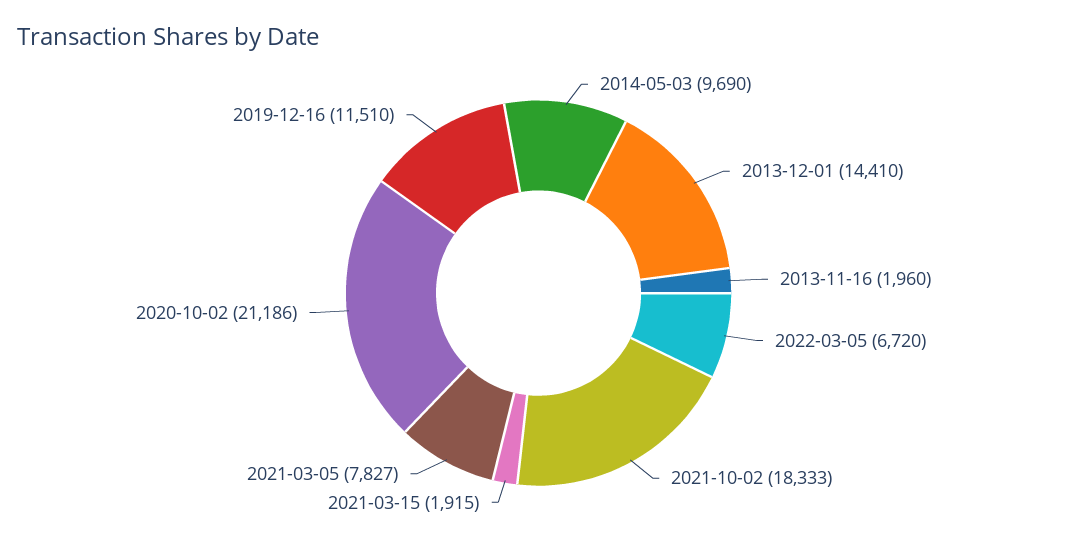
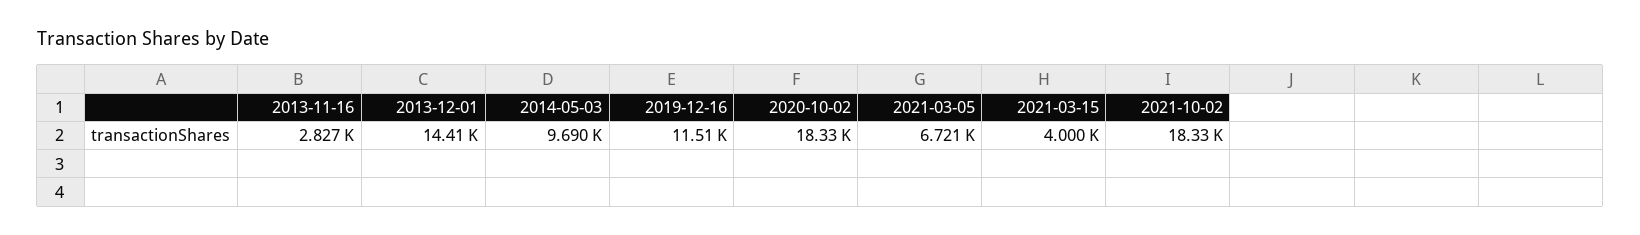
2013-11-16: 1960 -> 2827
2022-03-05: 6720 -> none
2021-03-15: 1915 -> 4000
2021-03-05: 7827 -> 6721
2020-10-02: 21186 -> 18330

